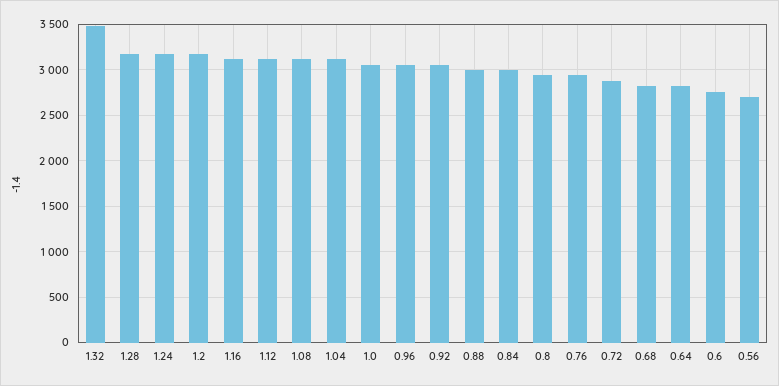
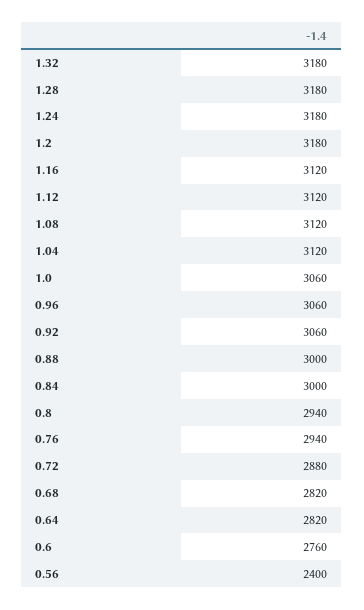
1.32: 3500 -> 3180
0.56: 2700 -> 2400

